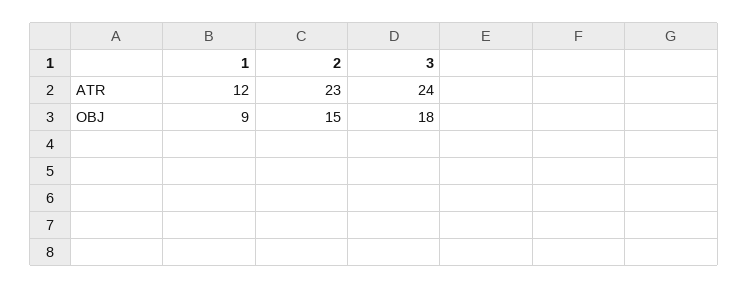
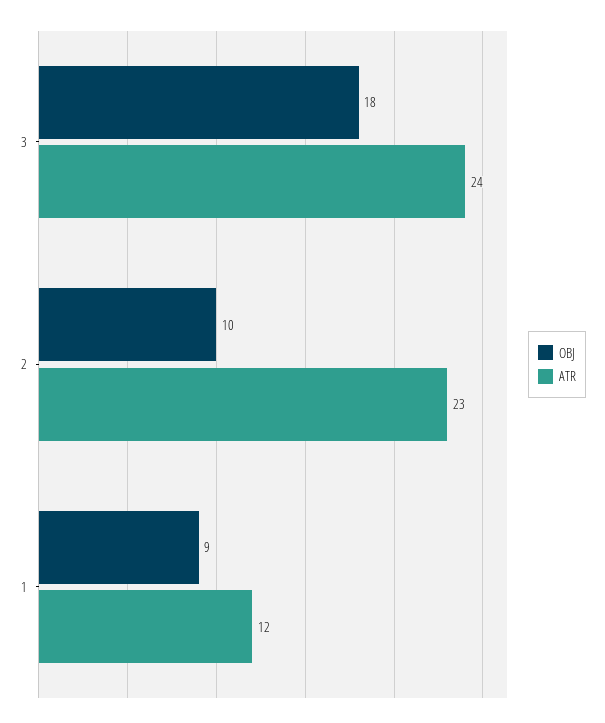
OBJ, 2: 15 -> 10

